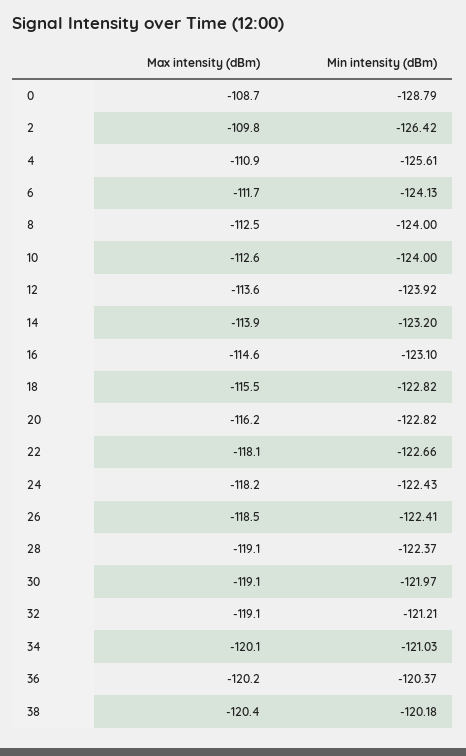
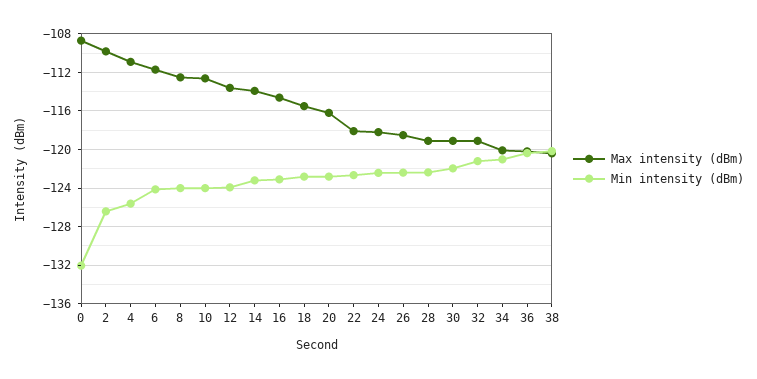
Min intensity (dBm), 0: -128.79 -> -132

